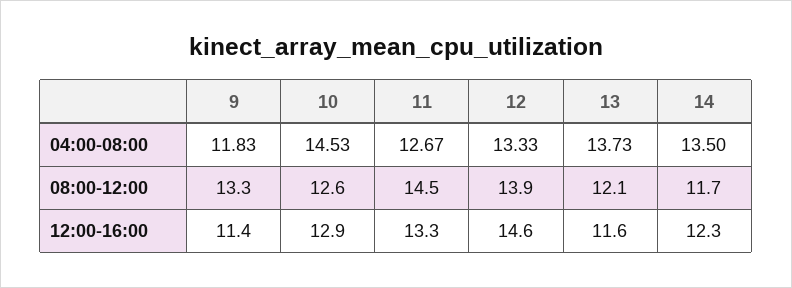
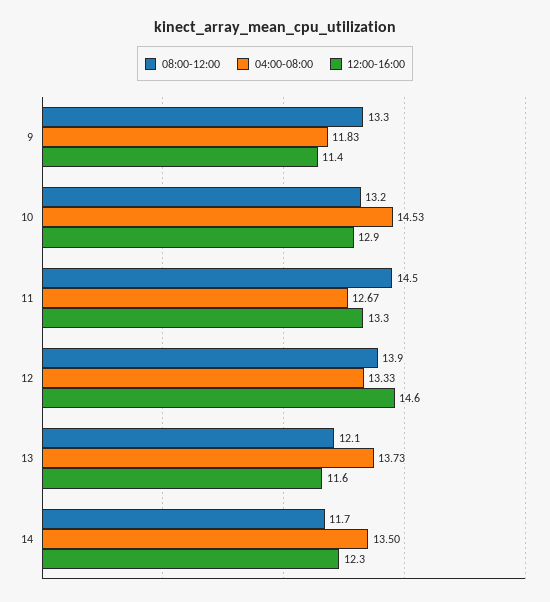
08:00-12:00, 10: 12.6 -> 13.2

